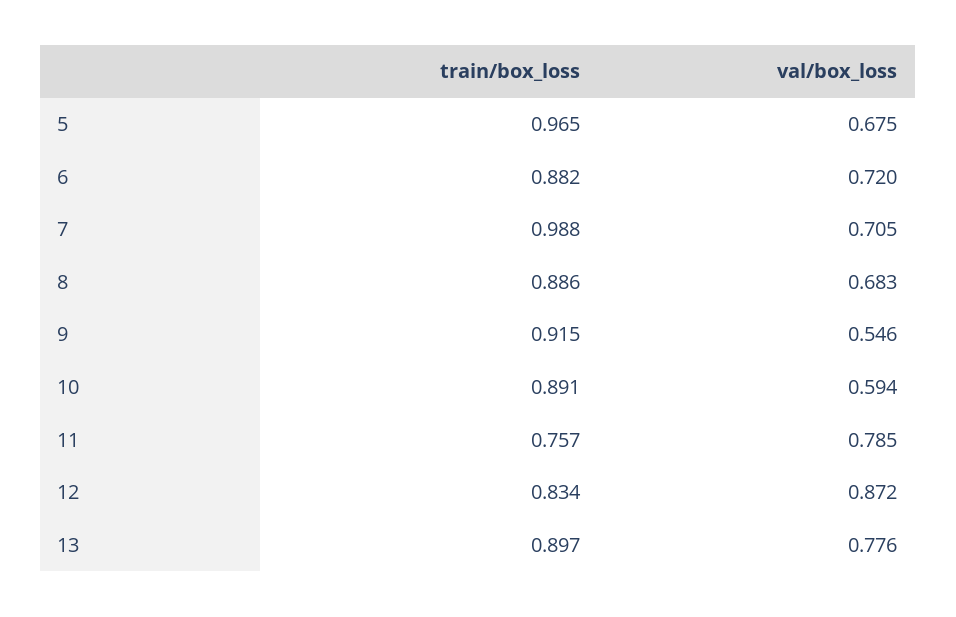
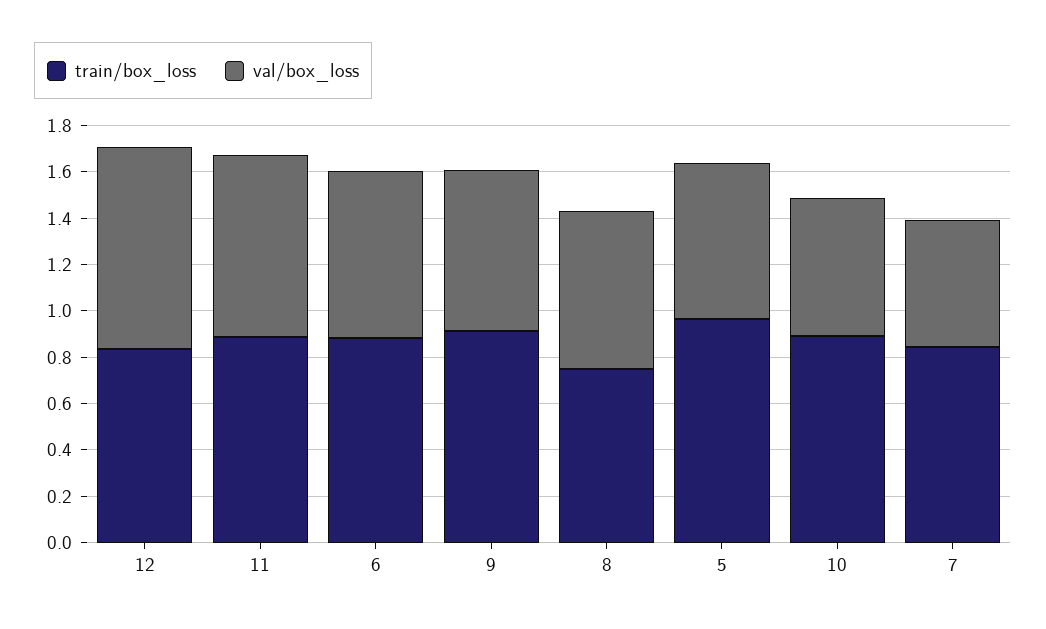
train/box_loss, 7: 0.988 -> 0.85
val/box_loss, 7: 0.705 -> 0.55
train/box_loss, 8: 0.886 -> 0.75
val/box_loss, 9: 0.546 -> 0.7
train/box_loss, 11: 0.757 -> 0.9
train/box_loss, 13: 0.897 -> none
val/box_loss, 13: 0.776 -> none

